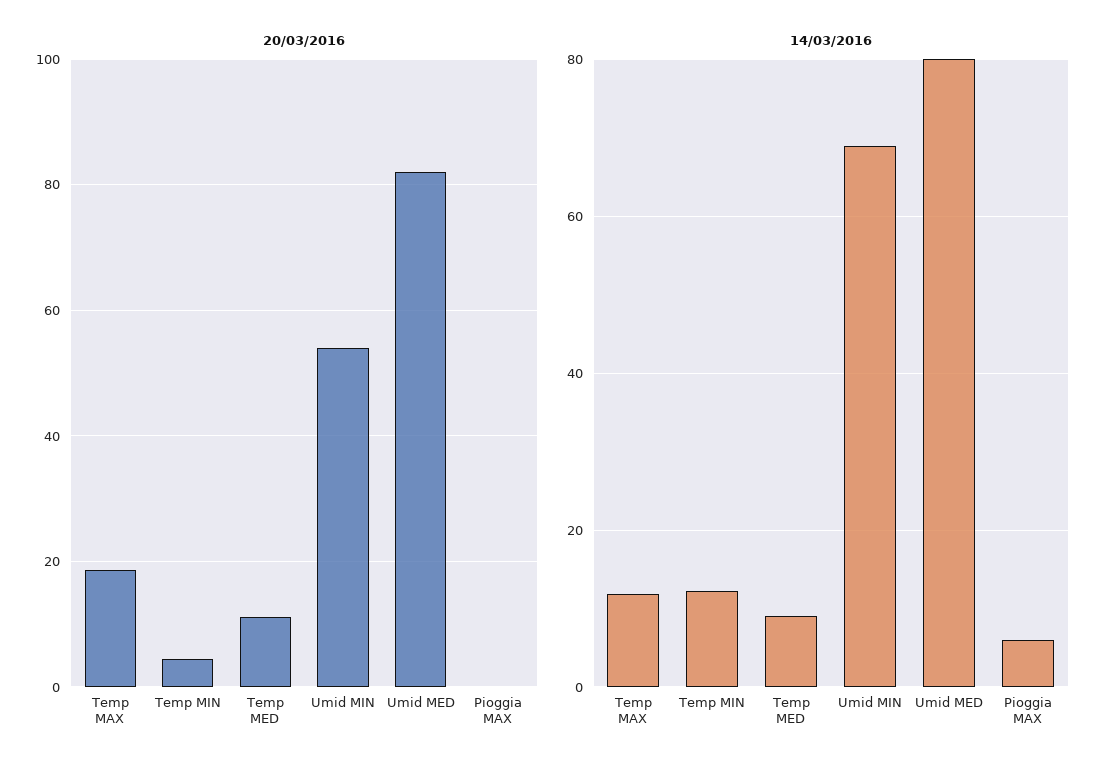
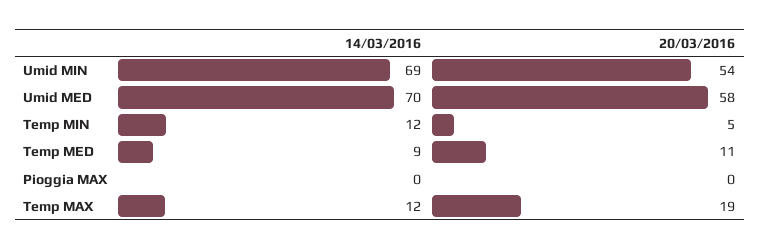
20/03/2016, Umid MED: 82 -> 58
14/03/2016, Umid MED: 80 -> 70
14/03/2016, Pioggia MAX: 6 -> 0

